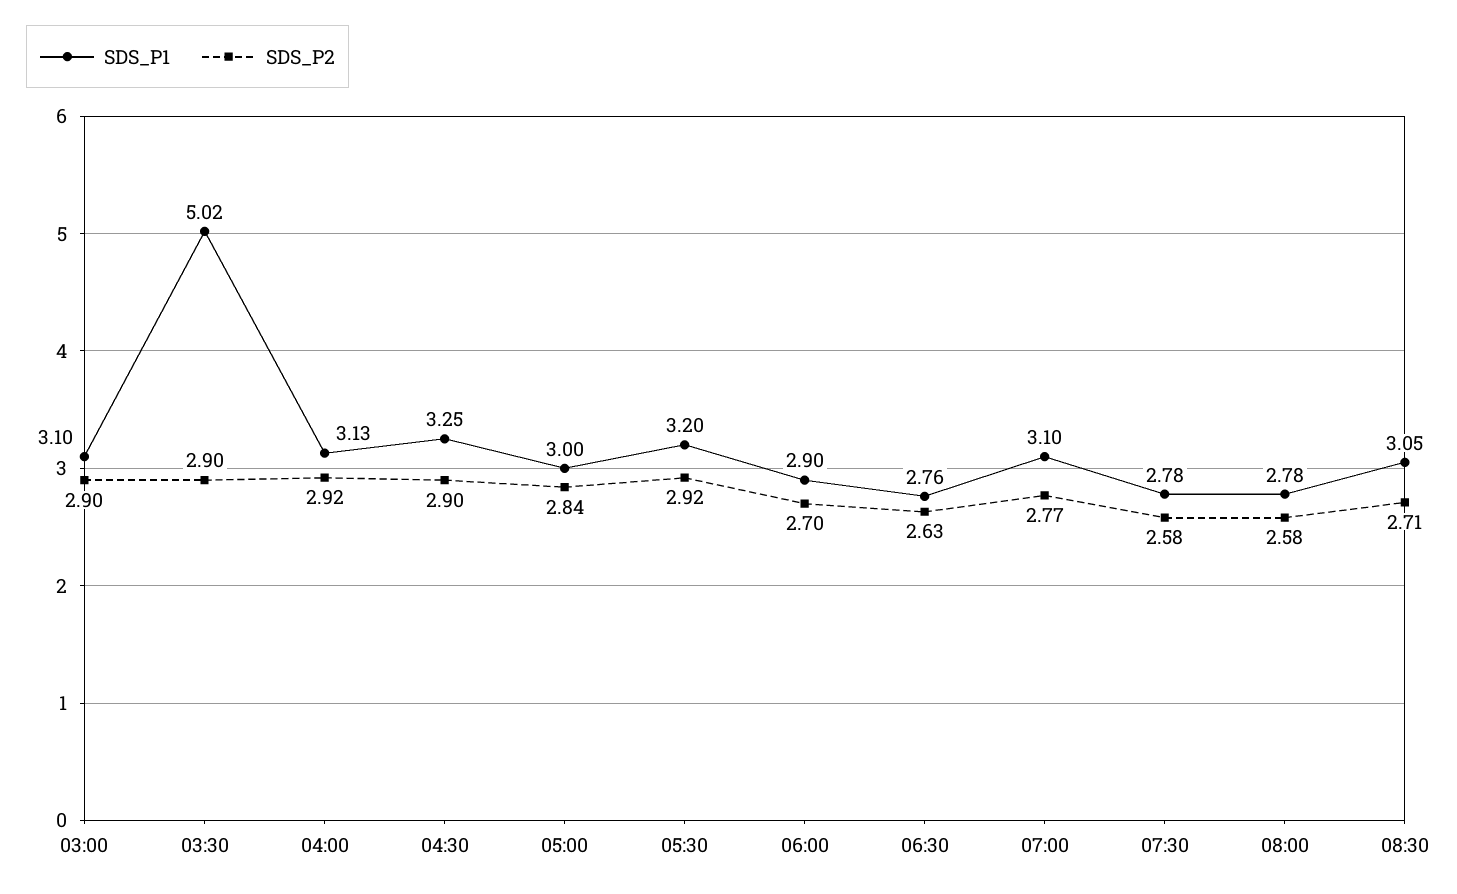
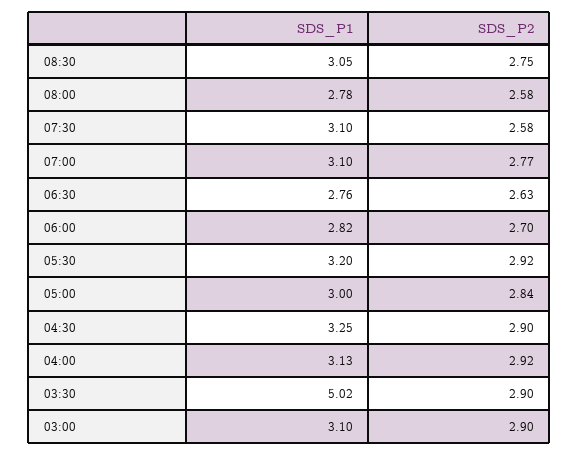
SDS_P1, 06:00: 2.9 -> 2.82
SDS_P1, 07:30: 2.78 -> 3.1
SDS_P2, 08:30: 2.71 -> 2.75

